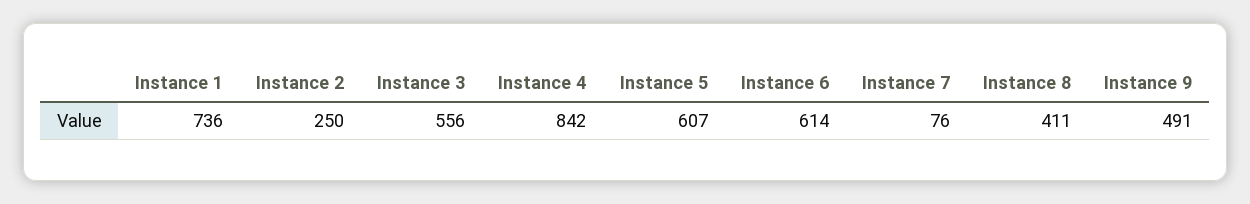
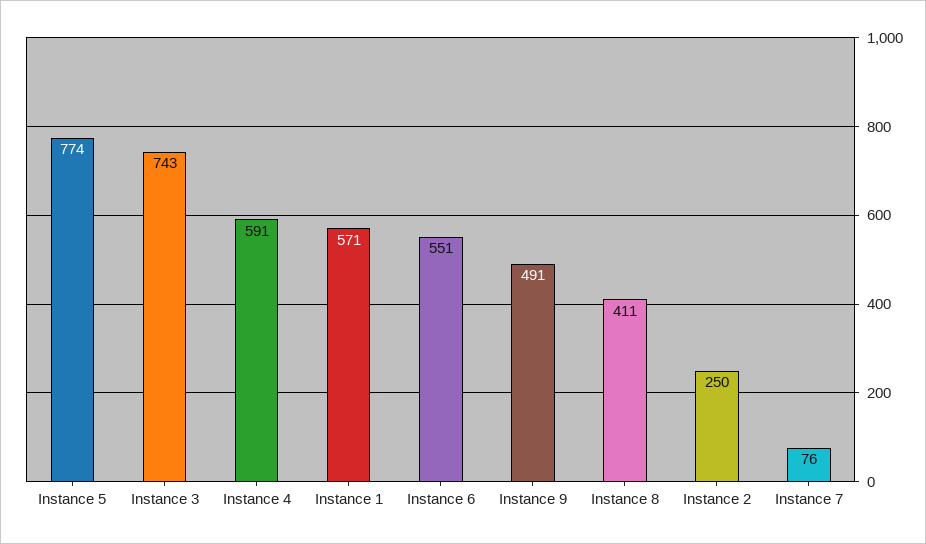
Instance 1: 736 -> 571
Instance 3: 556 -> 743
Instance 4: 842 -> 591
Instance 5: 607 -> 774
Instance 6: 614 -> 551

